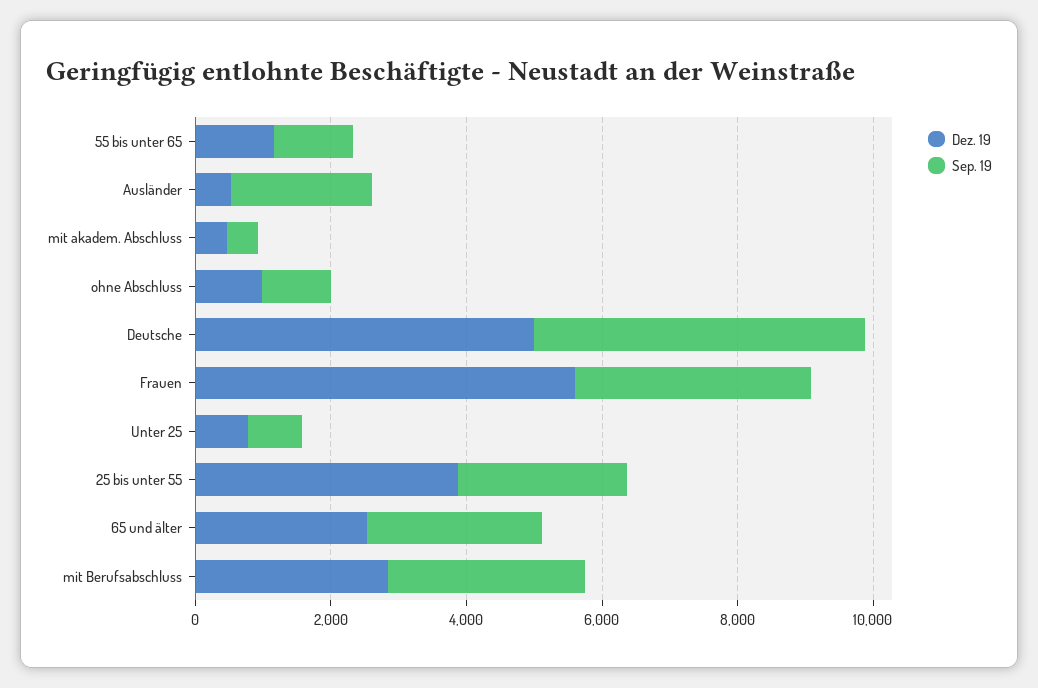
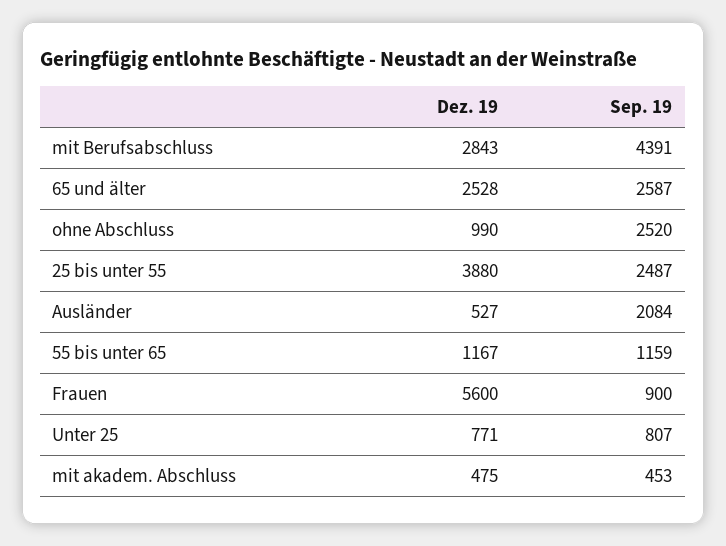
Sep. 19, ohne Abschluss: 1000 -> 2520
Dez. 19, Deutsche: 5000 -> none
Sep. 19, Deutsche: 5000 -> none
Sep. 19, Frauen: 3500 -> 900
Sep. 19, mit Berufsabschluss: 3000 -> 4391

